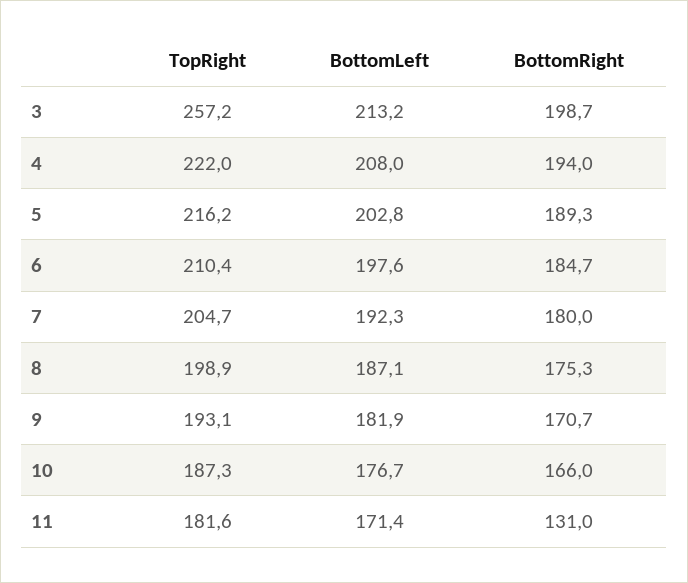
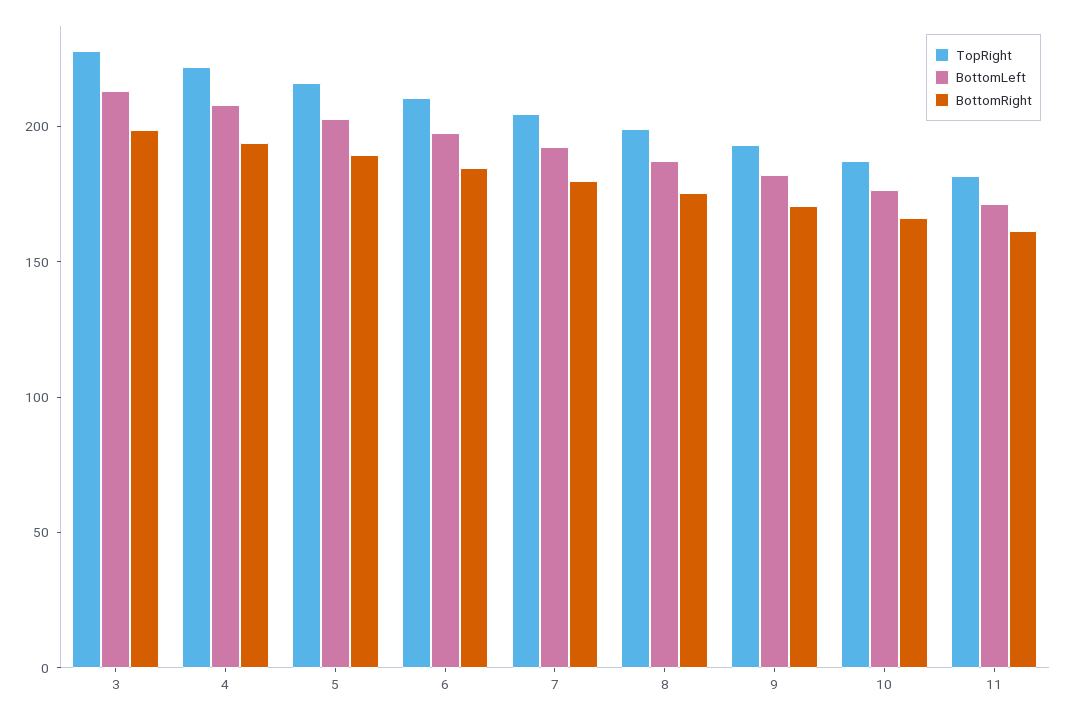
TopRight, 3: 257.2 -> 230
BottomRight, 11: 131 -> 160

